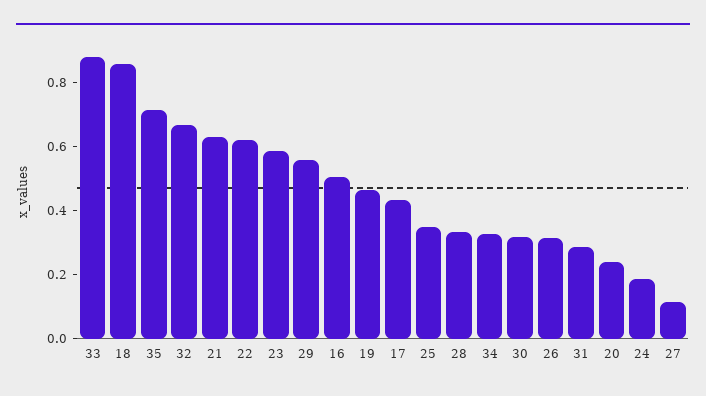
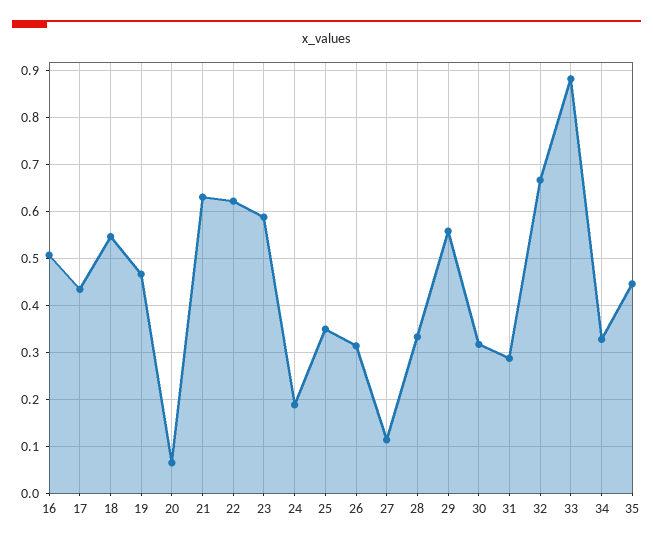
18: 0.85 -> 0.54
35: 0.7 -> 0.44
20: 0.25 -> 0.06

